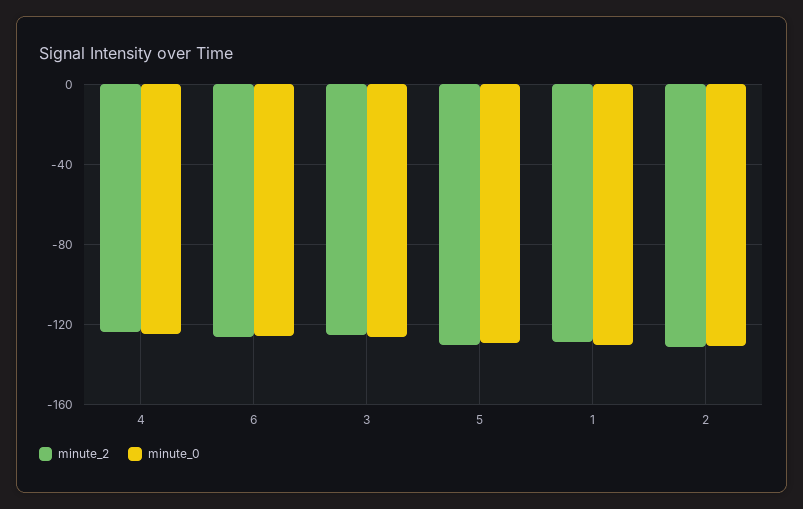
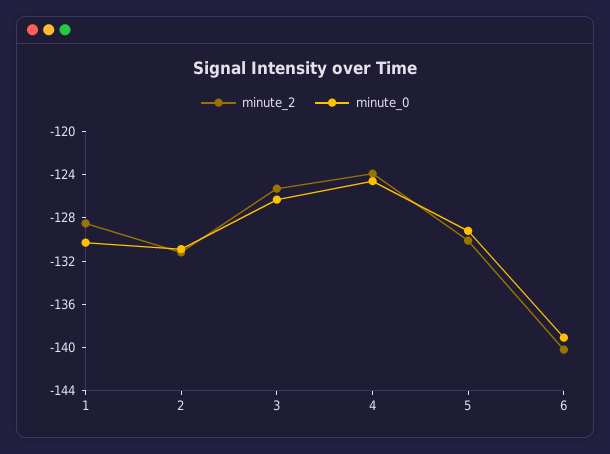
minute_2, 6: -125 -> -140
minute_0, 6: -125 -> -139

